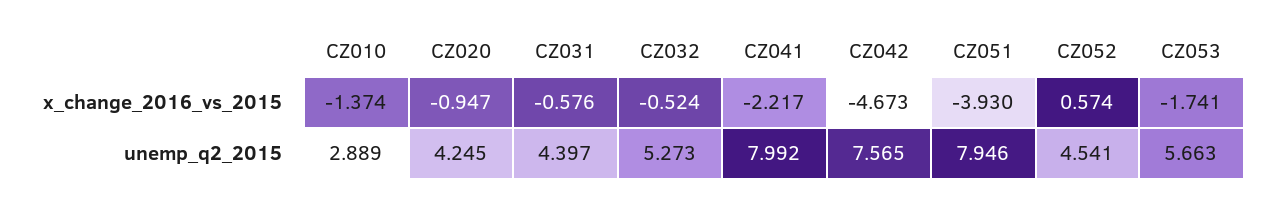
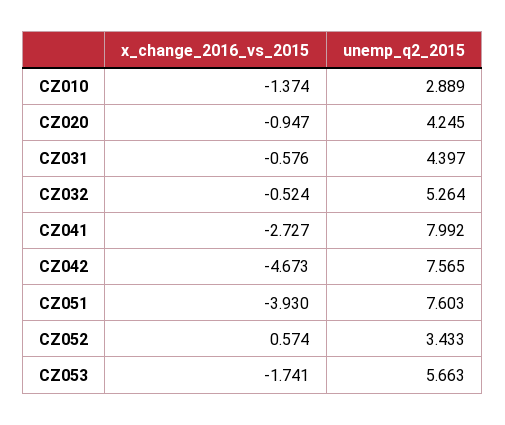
CZ041, x_change_2016_vs_2015: -2.217 -> -2.727
CZ032, unemp_q2_2015: 5.273 -> 5.264
CZ051, unemp_q2_2015: 7.946 -> 7.603
CZ052, unemp_q2_2015: 4.541 -> 3.433

